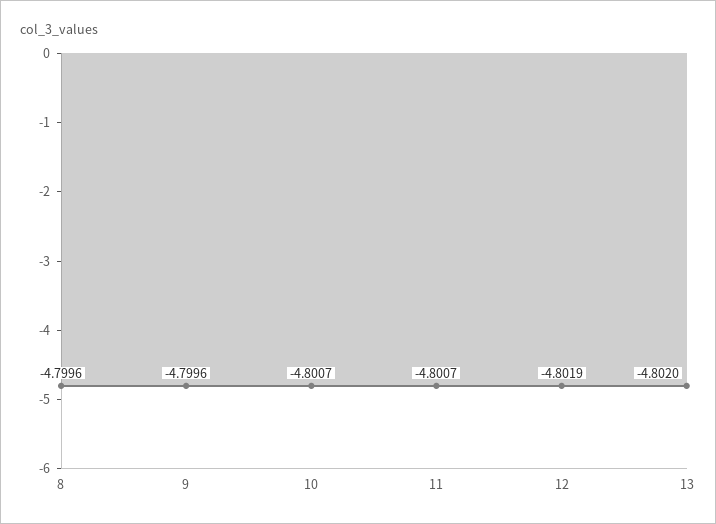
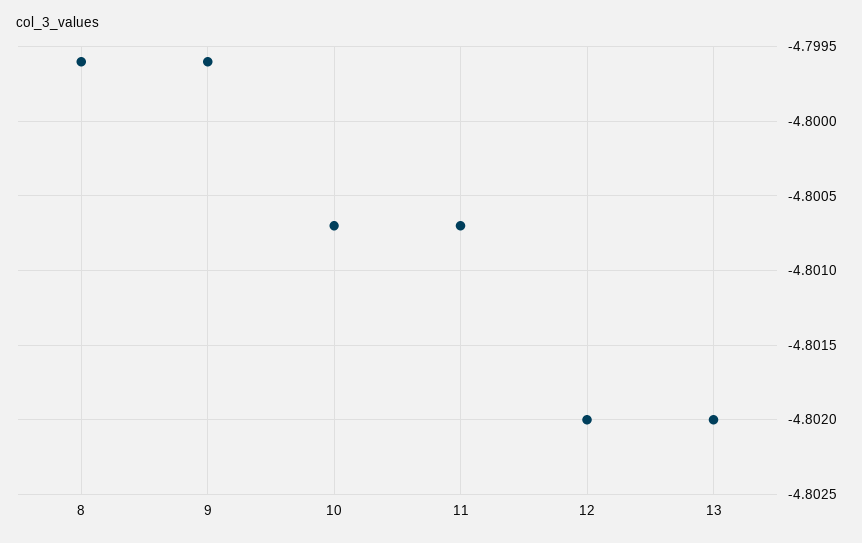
12: -4.8019 -> -4.802

